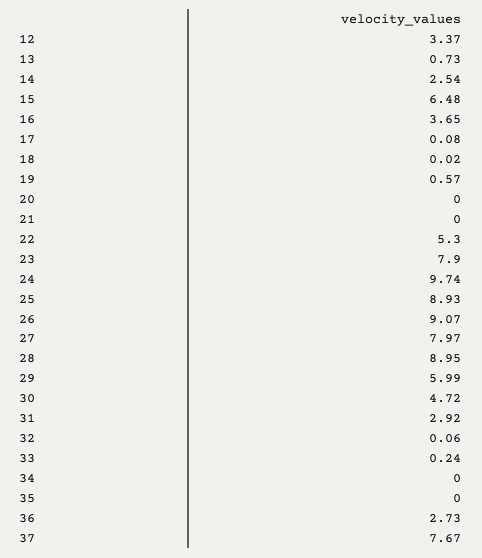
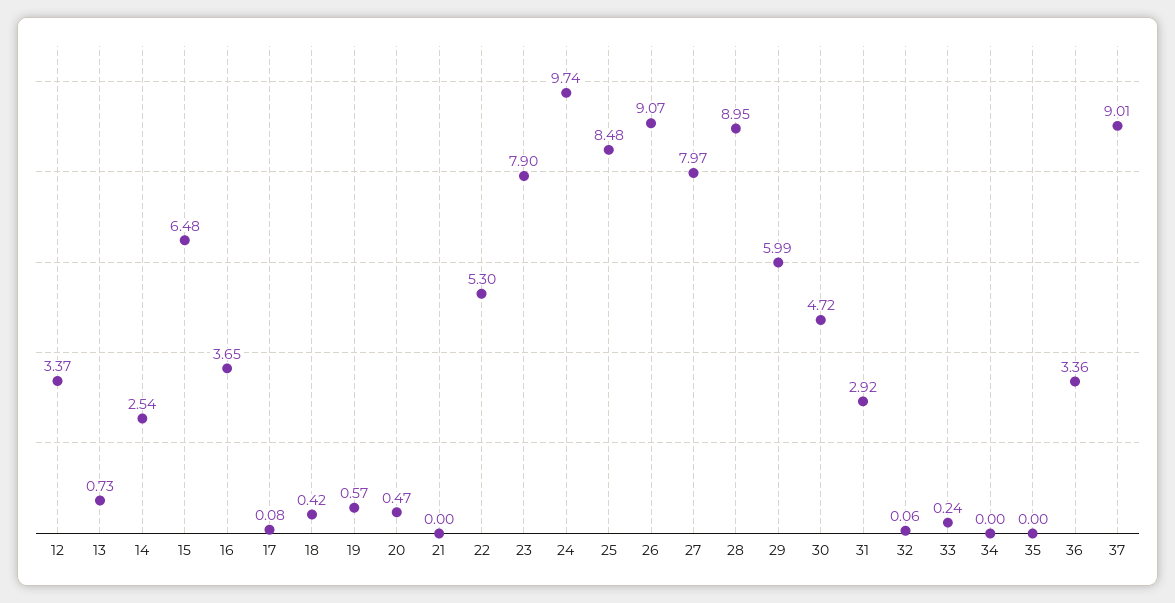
18: 0.02 -> 0.42
20: 0 -> 0.47
25: 8.93 -> 8.48
36: 2.73 -> 3.36
37: 7.67 -> 9.01

